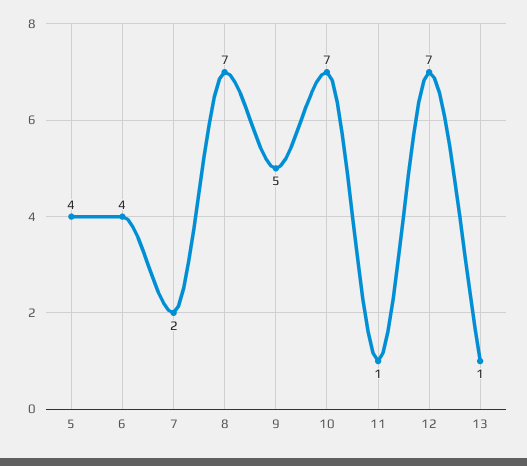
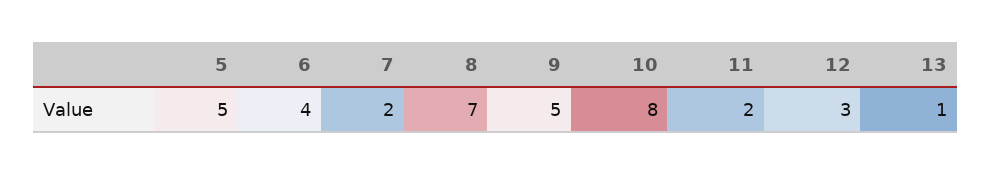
5: 4 -> 5
10: 7 -> 8
11: 1 -> 2
12: 7 -> 3

